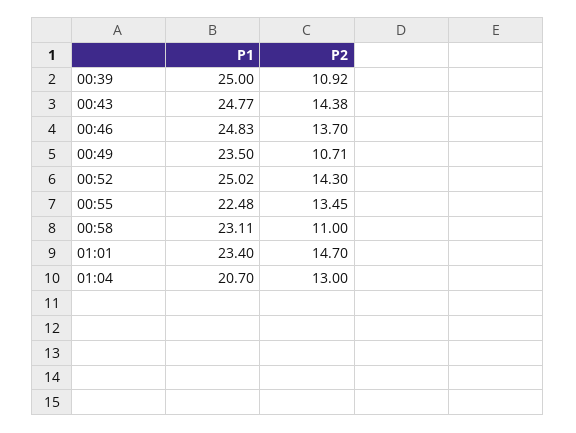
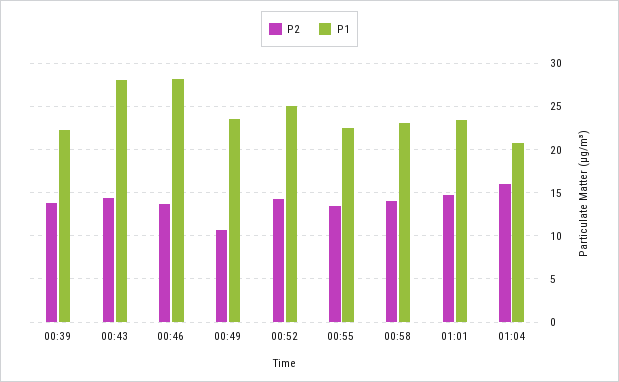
P1, 00:39: 25 -> 22
P2, 00:39: 10.92 -> 14
P1, 00:43: 24.77 -> 28
P1, 00:46: 24.83 -> 28
P2, 00:58: 11 -> 14
P2, 01:04: 13 -> 16

